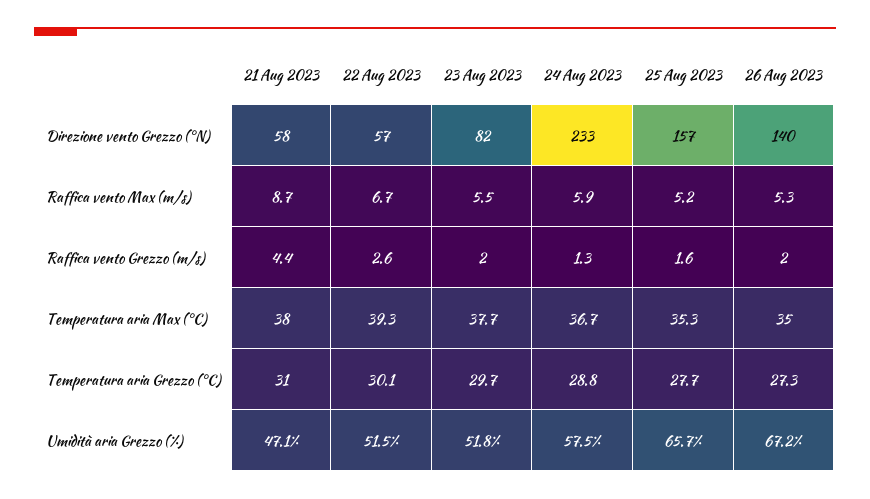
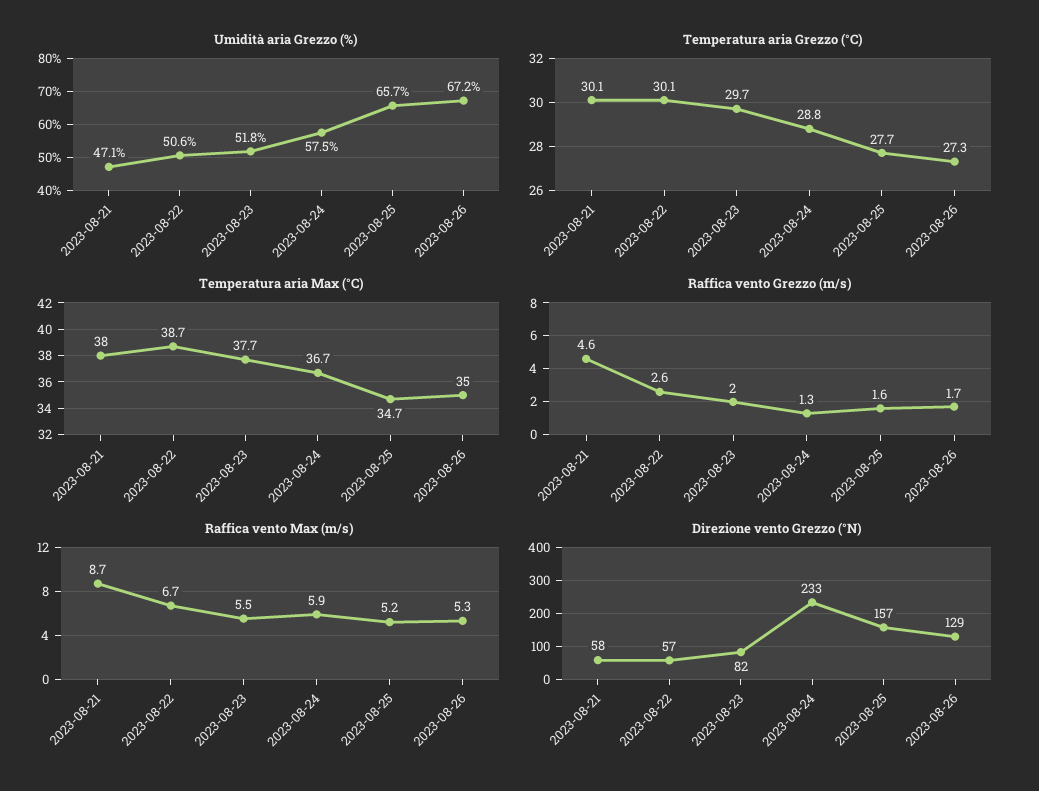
Direzione vento Grezzo (°N), 26 Aug 2023: 140 -> 129
Raffica vento Grezzo (m/s), 21 Aug 2023: 4.4 -> 4.6
Raffica vento Grezzo (m/s), 26 Aug 2023: 2 -> 1.7
Temperatura aria Max (°C), 22 Aug 2023: 39.3 -> 38.7
Temperatura aria Max (°C), 25 Aug 2023: 35.3 -> 34.7
Temperatura aria Grezzo (°C), 21 Aug 2023: 31 -> 30.1
Umidità aria Grezzo (%), 22 Aug 2023: 51.5 -> 50.6

